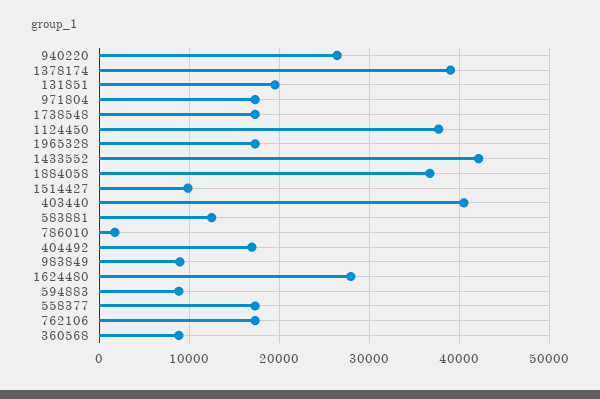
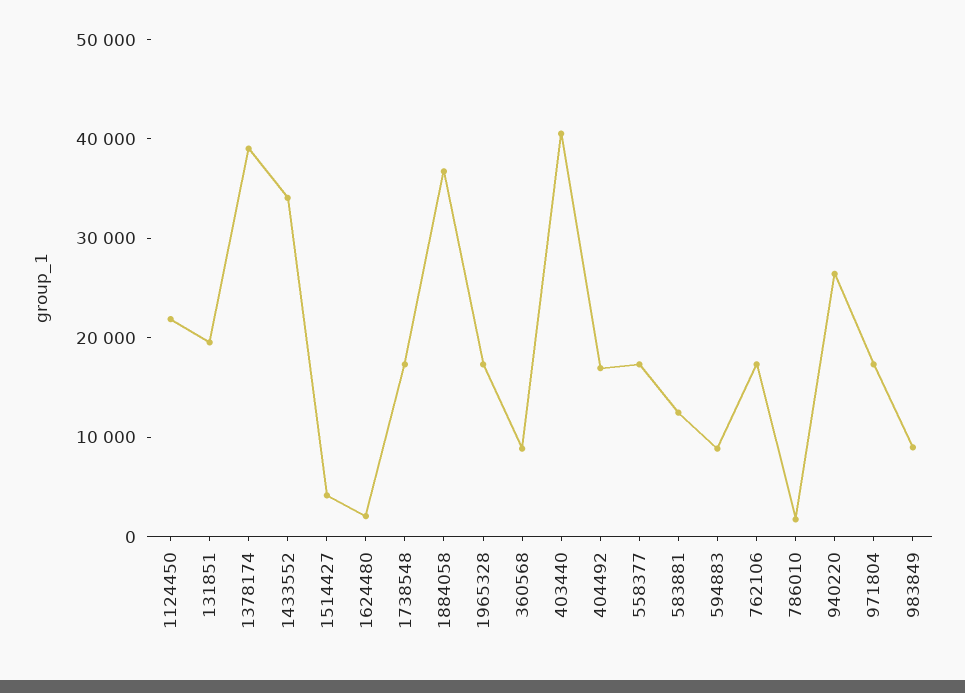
1124450: 38000 -> 22000
1433552: 42000 -> 34000
1514427: 10000 -> 4000
1624480: 28000 -> 2000

